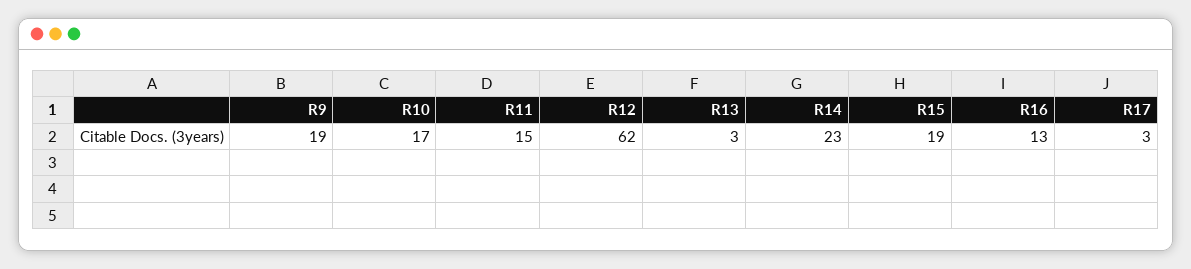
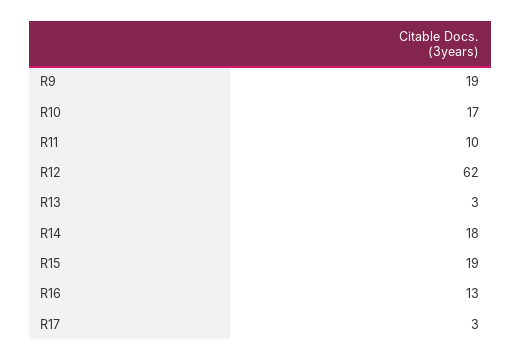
R11: 15 -> 10
R14: 23 -> 18

